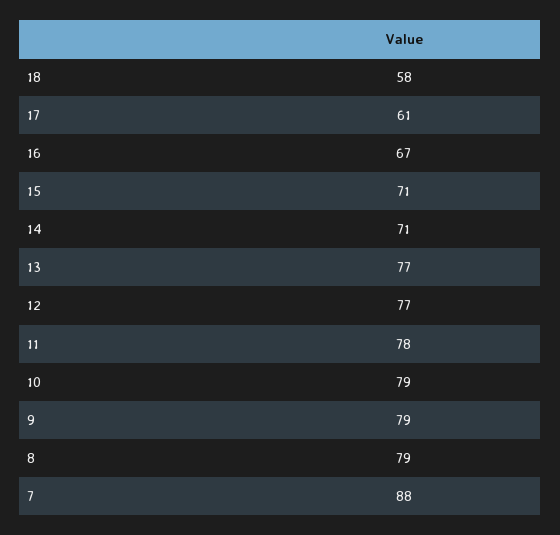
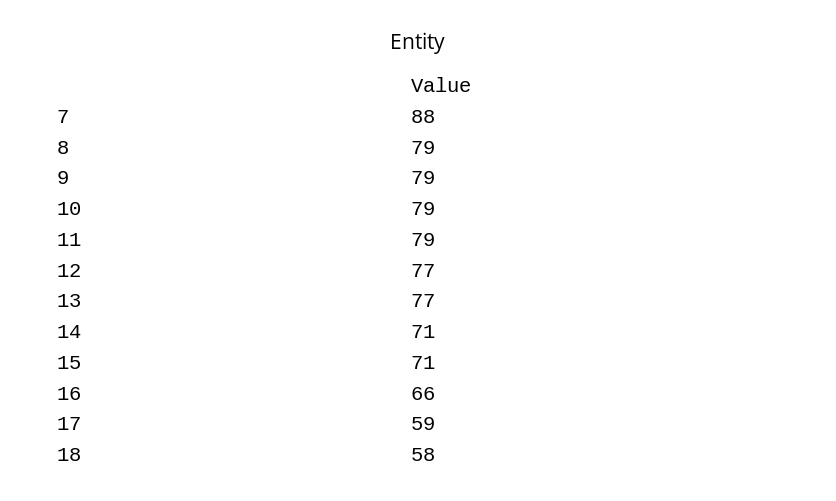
17: 61 -> 59
16: 67 -> 66
11: 78 -> 79

